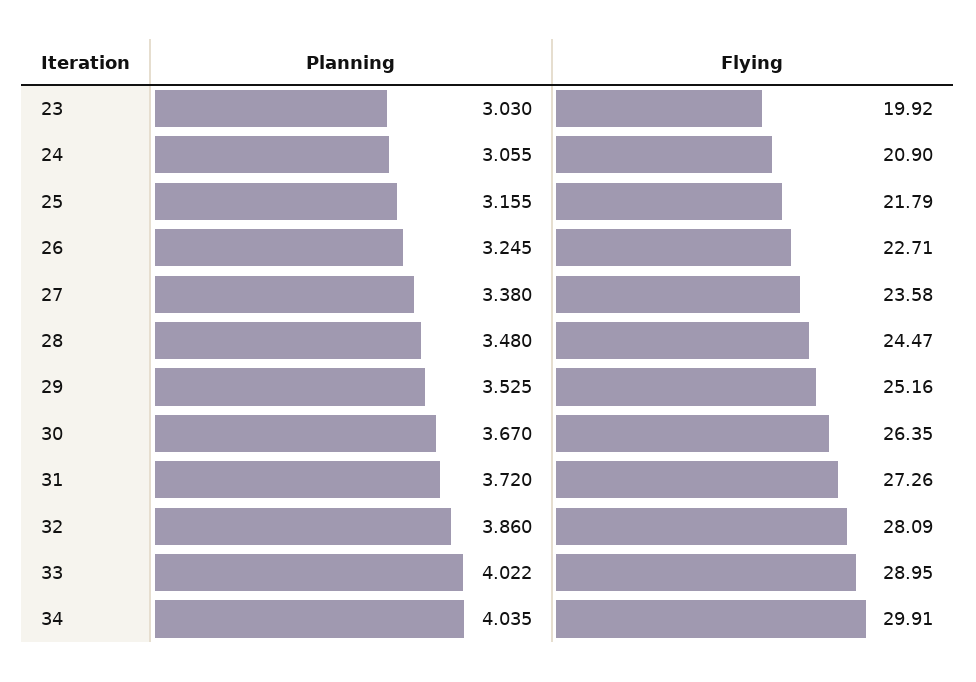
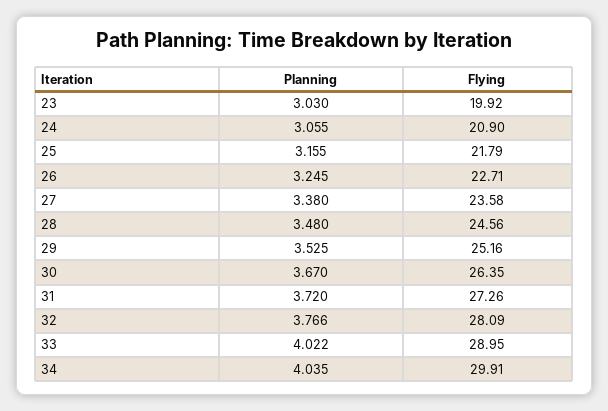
Flying, 28: 24.47 -> 24.56
Planning, 32: 3.86 -> 3.766

